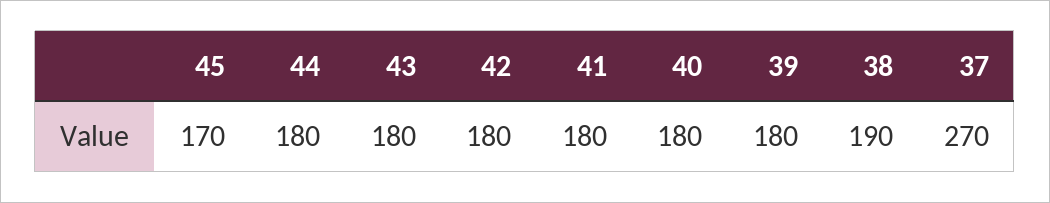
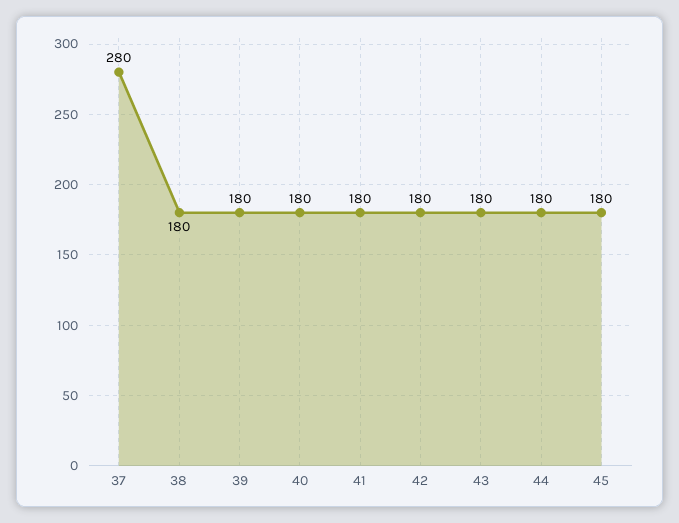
45: 170 -> 180
38: 190 -> 180
37: 270 -> 280

